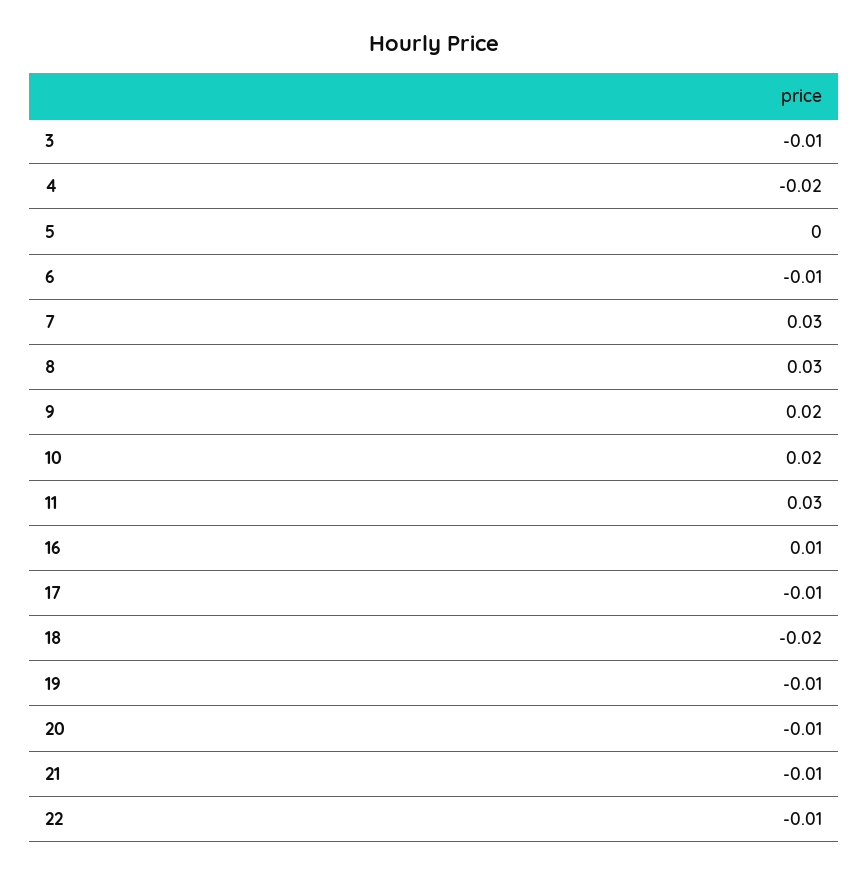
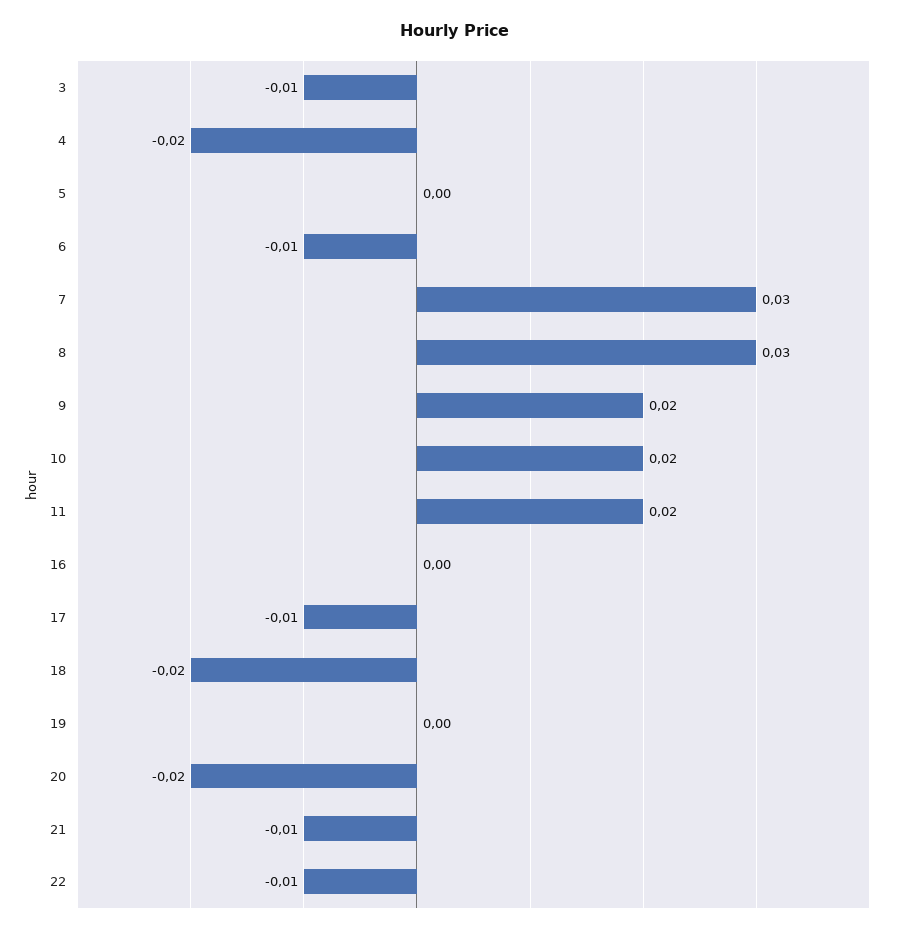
11: 0.03 -> 0.02
16: 0.01 -> 0
19: -0.01 -> 0
20: -0.01 -> -0.02

